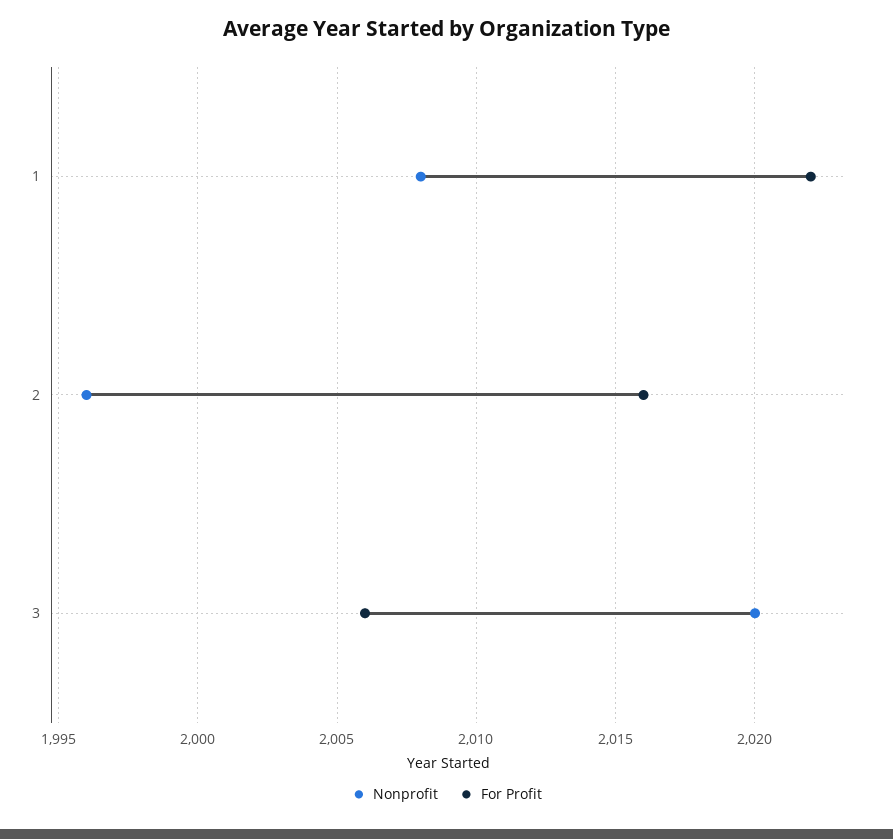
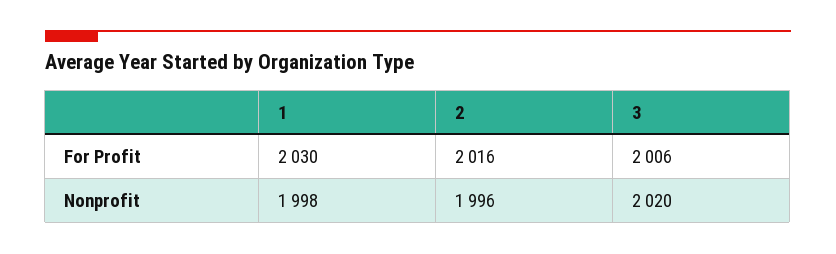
Nonprofit, 1: 2008 -> 1998
For Profit, 1: 2022 -> 2030

